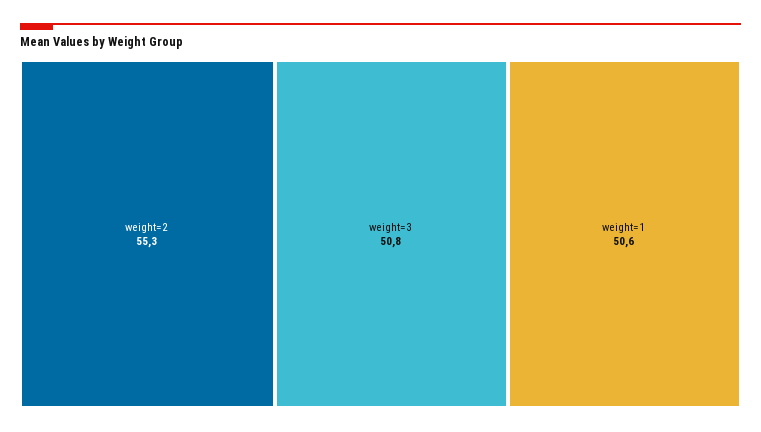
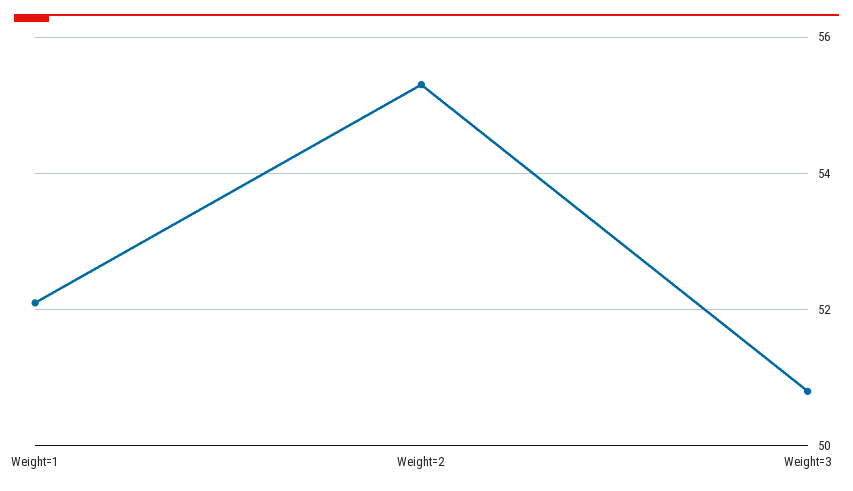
weight=1: 50.6 -> 52

